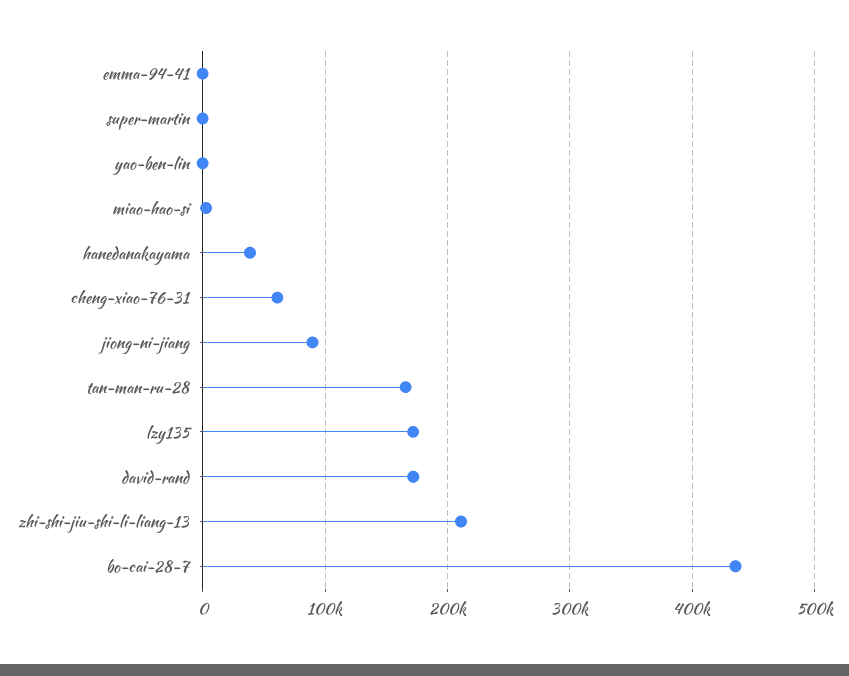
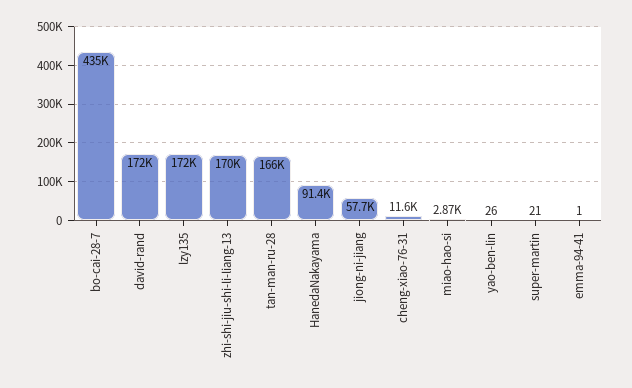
hanedanakayama: 40000 -> 91400
cheng-xiao-76-31: 60000 -> 11600
jiong-ni-jiang: 90000 -> 57700
zhi-shi-jiu-shi-li-liang-13: 210000 -> 170000

